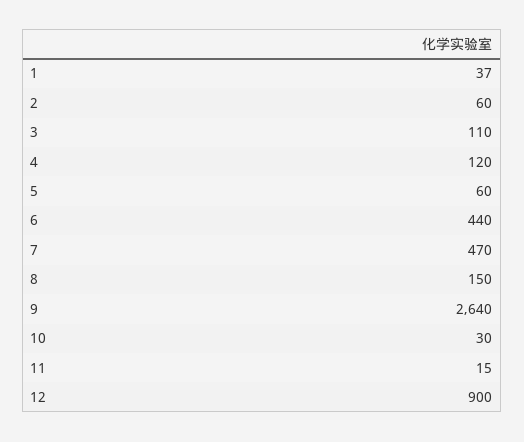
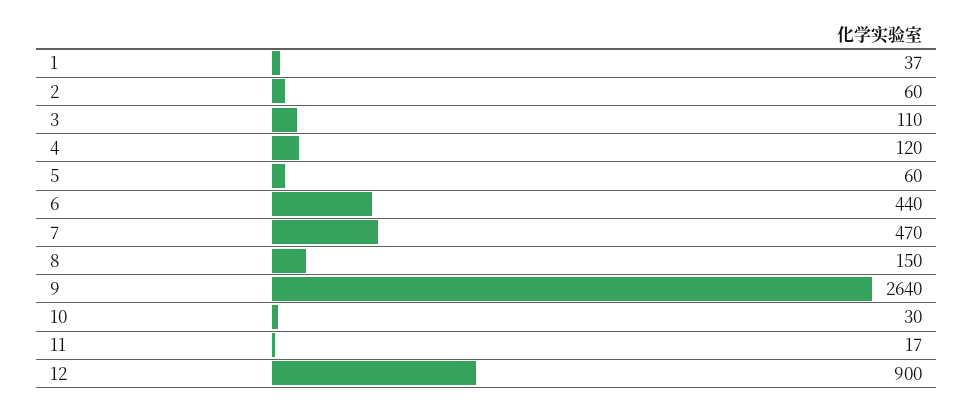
11: 15 -> 17

